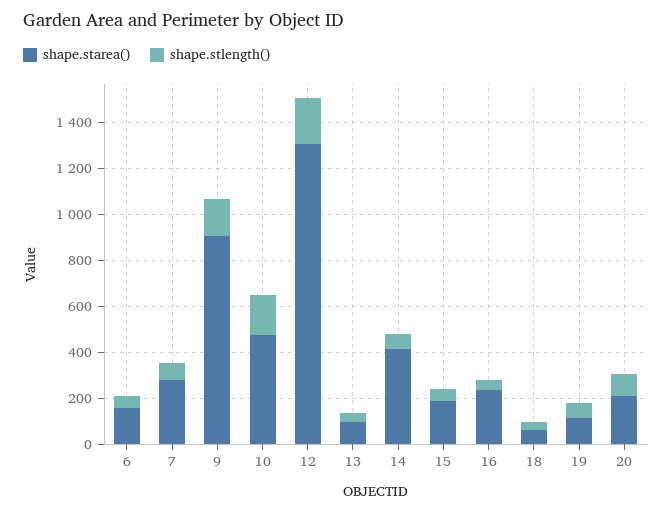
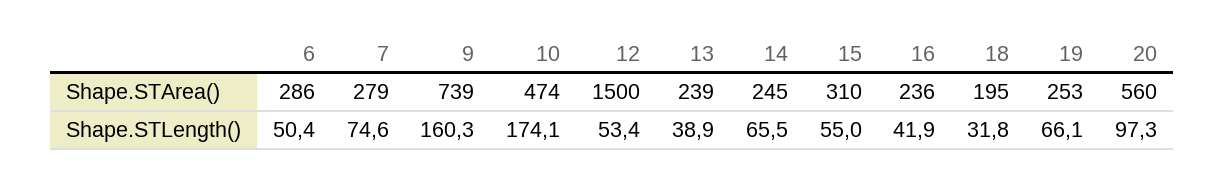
shape.starea(), 6: 150 -> 286
shape.starea(), 9: 900 -> 739
shape.starea(), 12: 1300 -> 1500
shape.stlength(), 12: 200 -> 53.4
shape.starea(), 13: 100 -> 239
shape.starea(), 14: 400 -> 245
shape.starea(), 15: 200 -> 310
shape.starea(), 18: 50 -> 195
shape.starea(), 19: 100 -> 253
shape.starea(), 20: 200 -> 560

